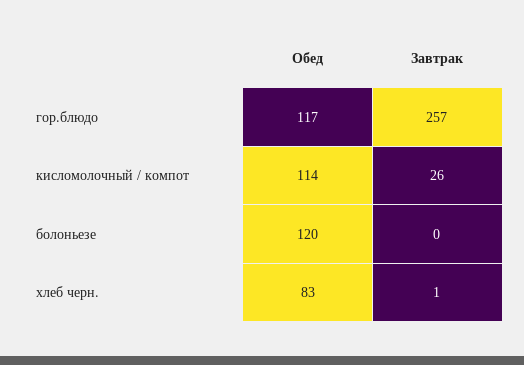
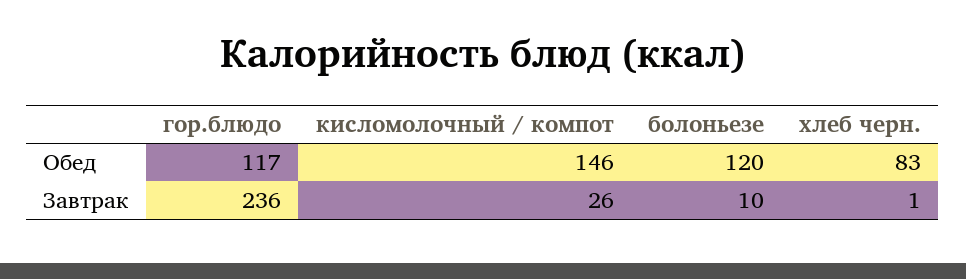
Завтрак, гор.блюдо: 257 -> 236
Обед, кисломолочный / компот: 114 -> 146
Завтрак, болоньезе: 0 -> 10

